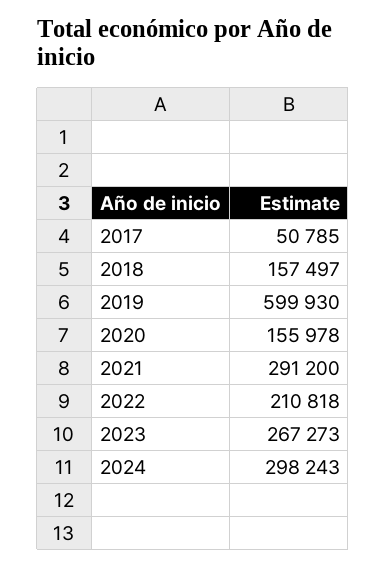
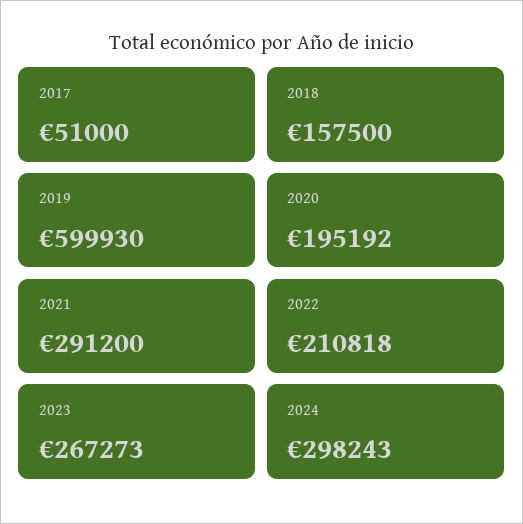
2017: 50785 -> 51000
2018: 157497 -> 157500
2020: 155978 -> 195192

